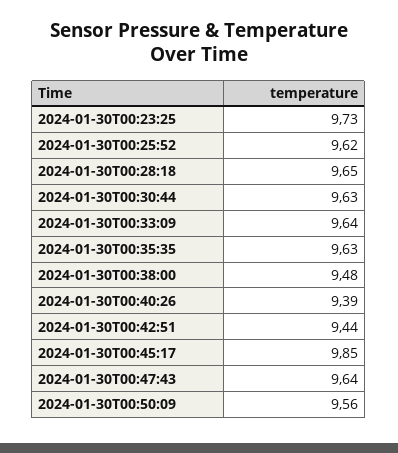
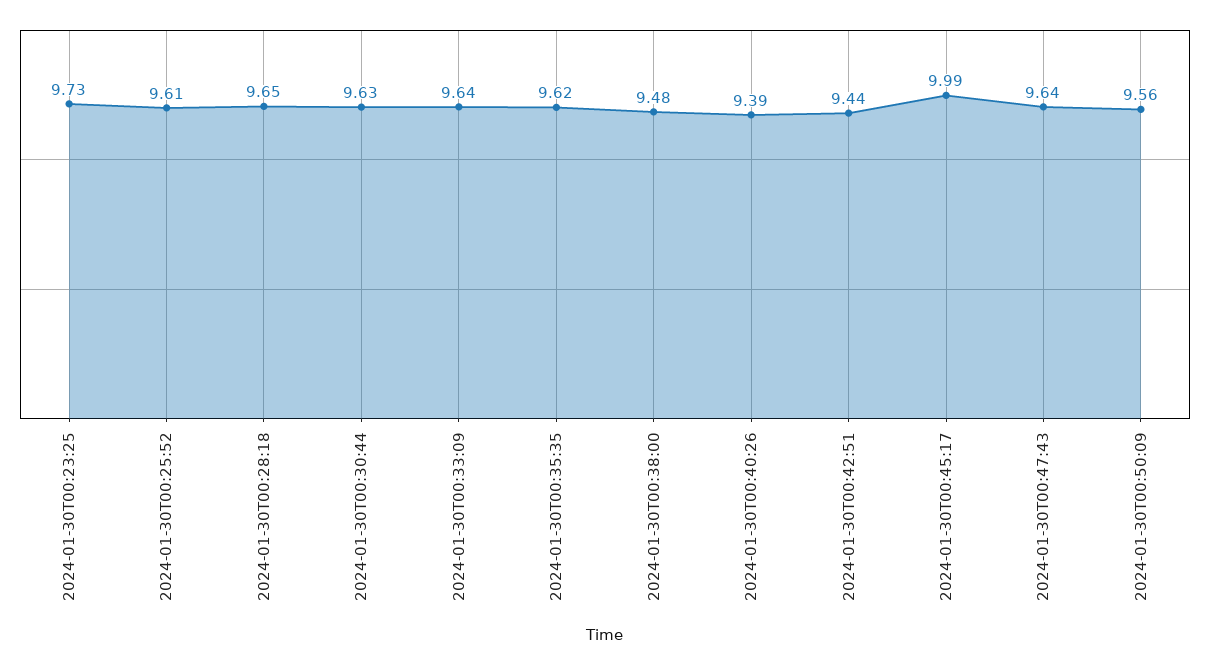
2024-01-30T00:25:52: 9.62 -> 9.61
2024-01-30T00:35:35: 9.63 -> 9.62
2024-01-30T00:45:17: 9.85 -> 9.99

